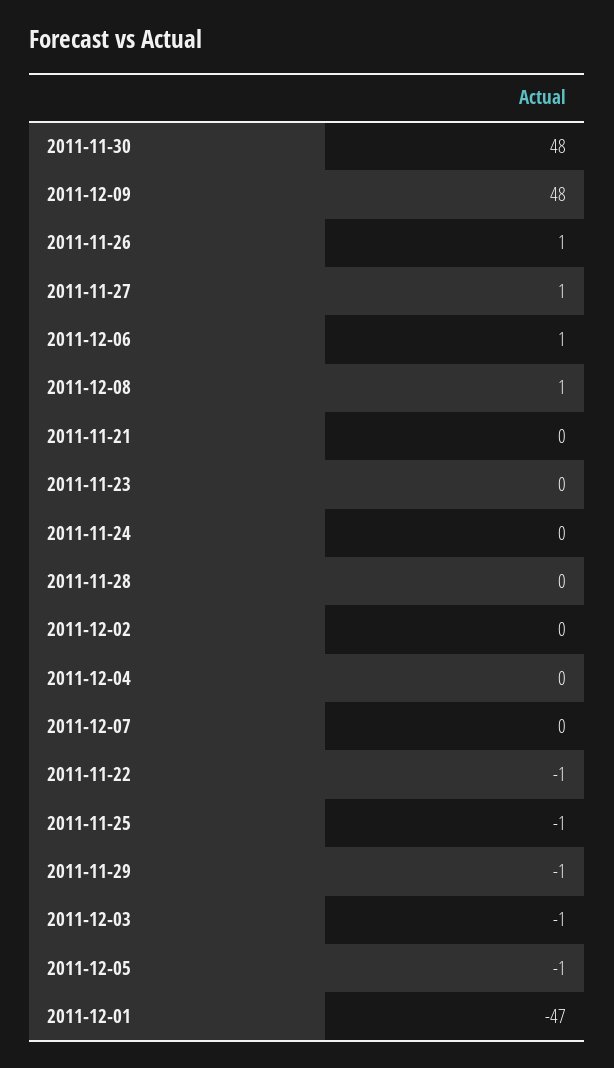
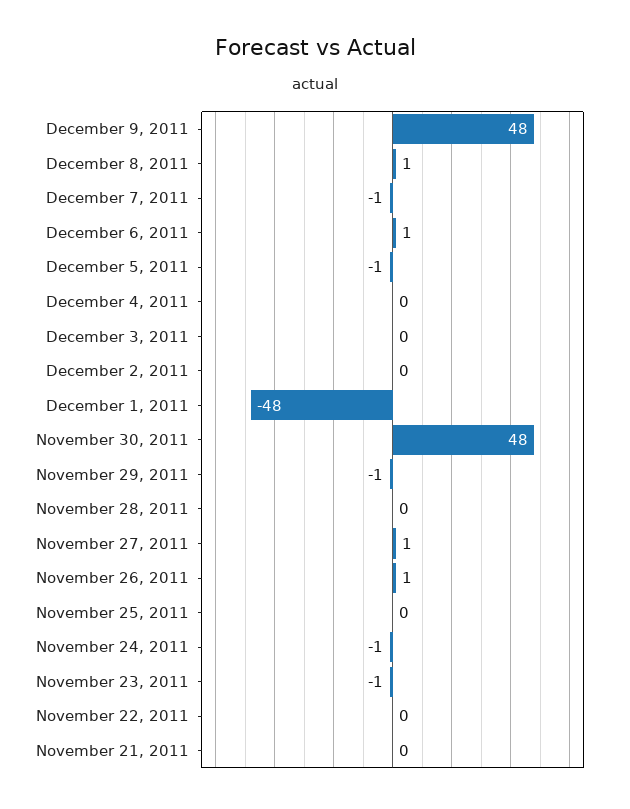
2011-11-23: 0 -> -1
2011-11-24: 0 -> -1
2011-12-07: 0 -> -1
2011-11-22: -1 -> 0
2011-11-25: -1 -> 0
2011-12-03: -1 -> 0
2011-12-01: -47 -> -48

